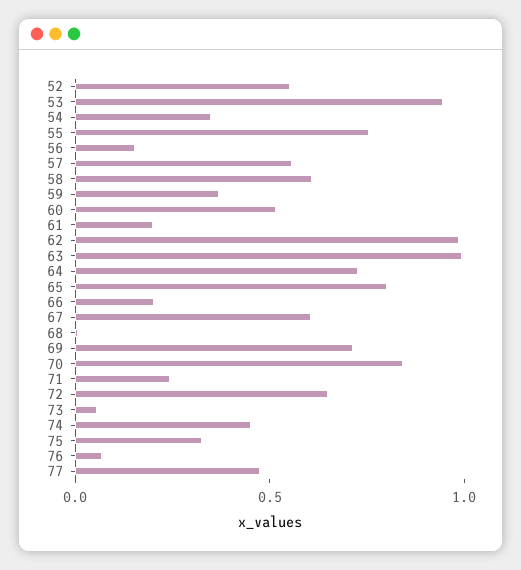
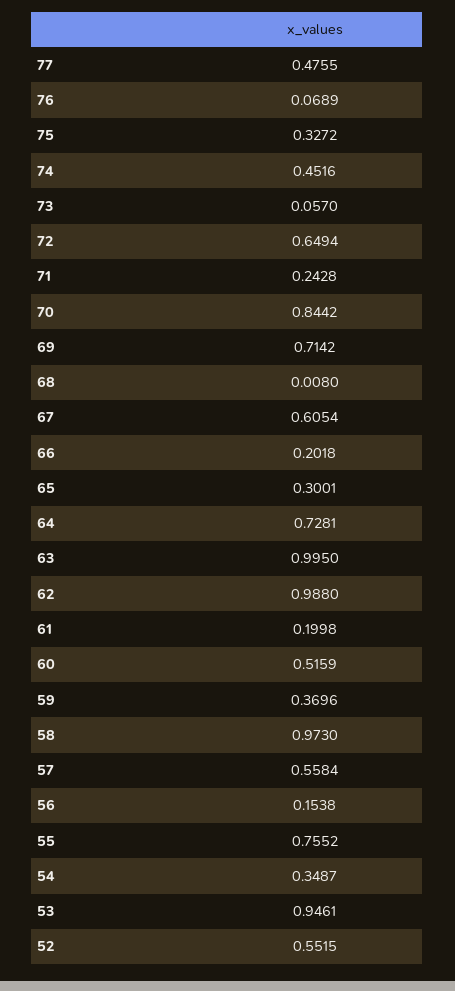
58: 0.6 -> 0.973
65: 0.8 -> 0.3001

